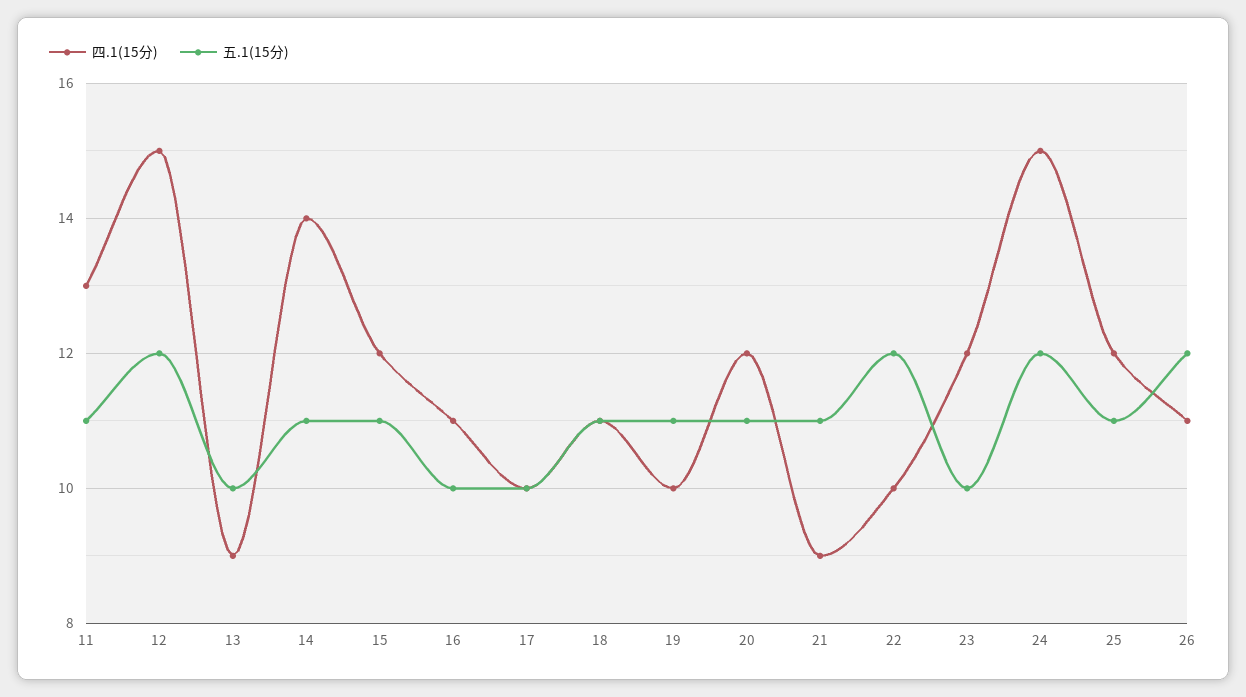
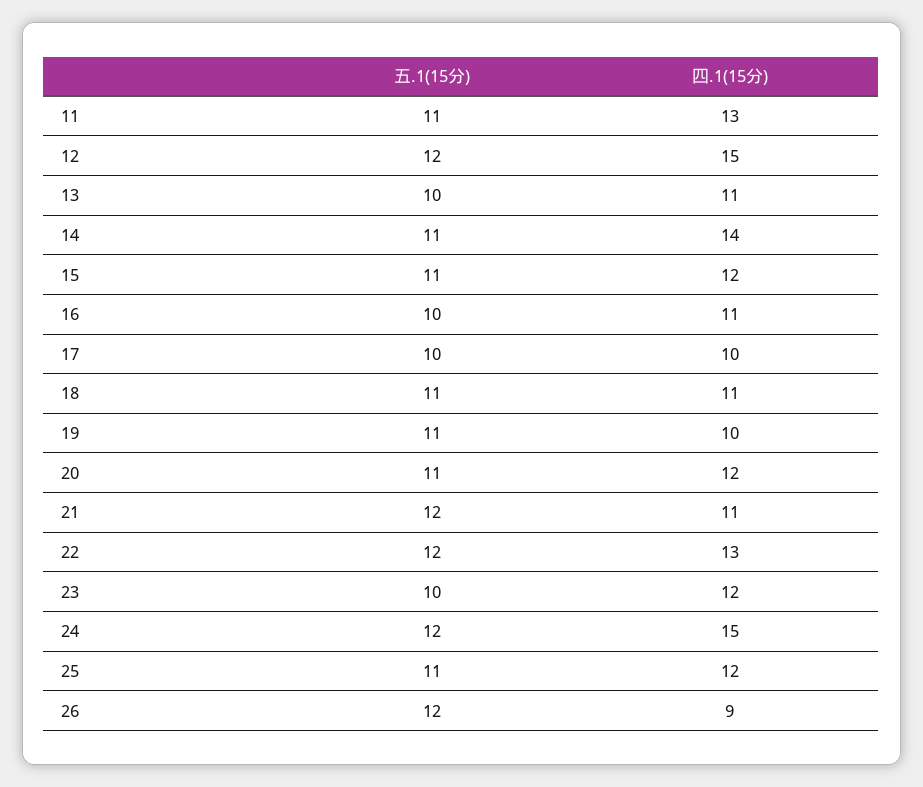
四.1(15分), 13: 9 -> 11
四.1(15分), 21: 9 -> 11
五.1(15分), 21: 11 -> 12
四.1(15分), 22: 10 -> 13
四.1(15分), 26: 11 -> 9

